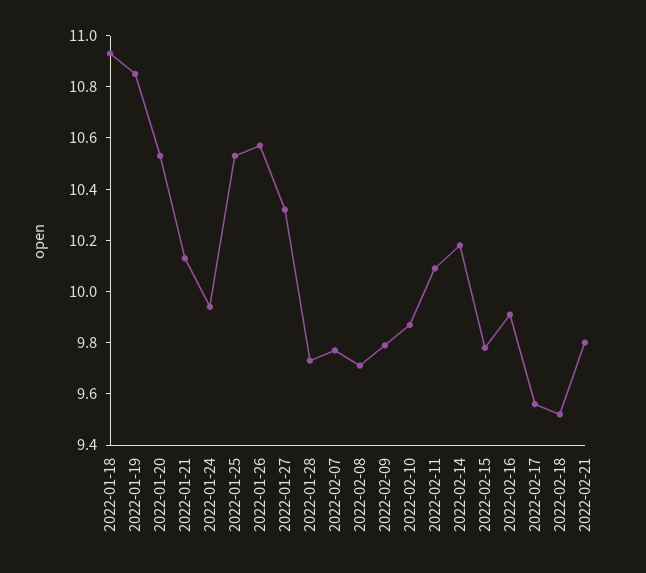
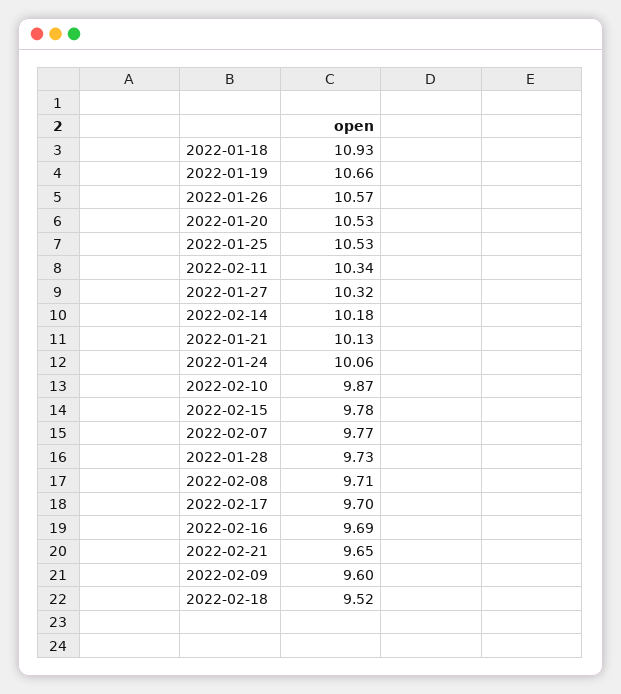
2022-01-19: 10.85 -> 10.66
2022-01-24: 9.95 -> 10.06
2022-02-09: 9.8 -> 9.6
2022-02-11: 10.1 -> 10.34
2022-02-16: 9.9 -> 9.69
2022-02-17: 9.55 -> 9.7
2022-02-21: 9.8 -> 9.65

